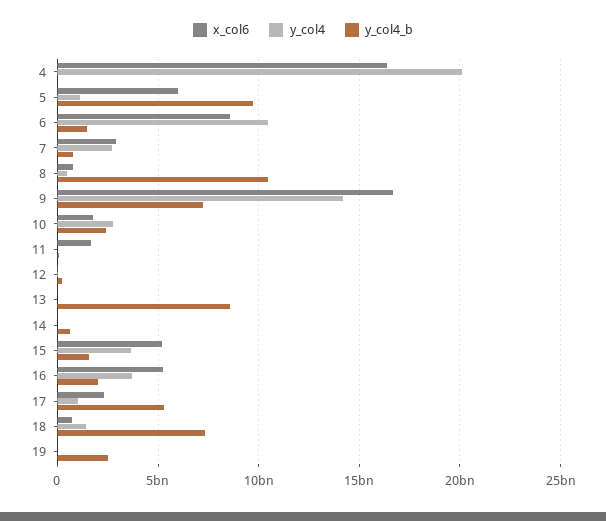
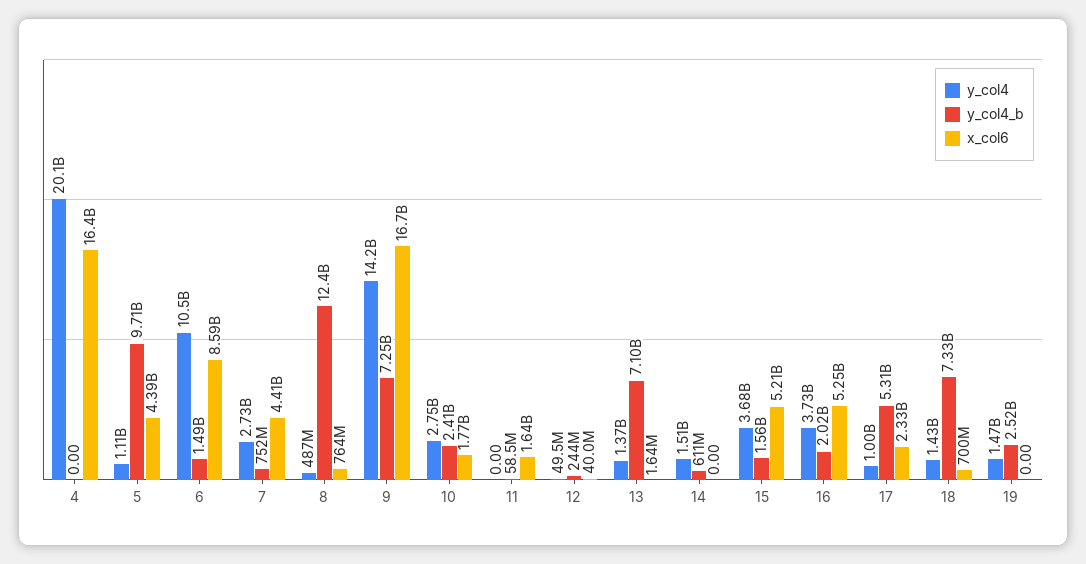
x_col6, 5: 6000000000 -> 4390000000
x_col6, 7: 3000000000 -> 4410000000
y_col4_b, 8: 10500000000 -> 12400000000
y_col4, 13: 0 -> 1370000000
y_col4_b, 13: 8500000000 -> 7100000000
y_col4, 14: 0 -> 1510000000
y_col4, 19: 0 -> 1470000000

